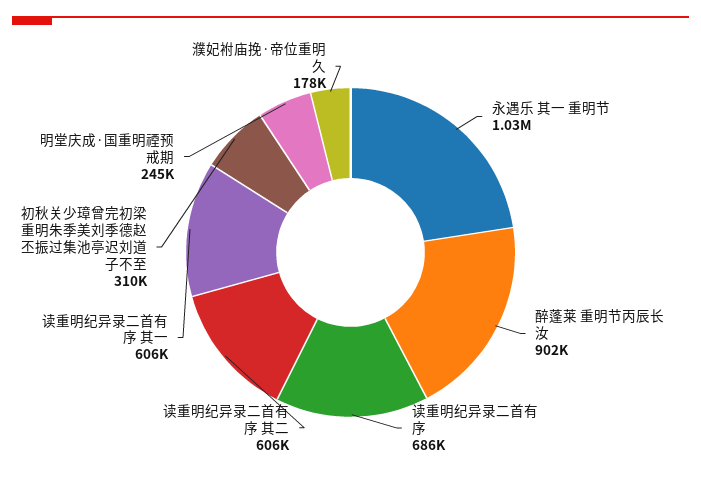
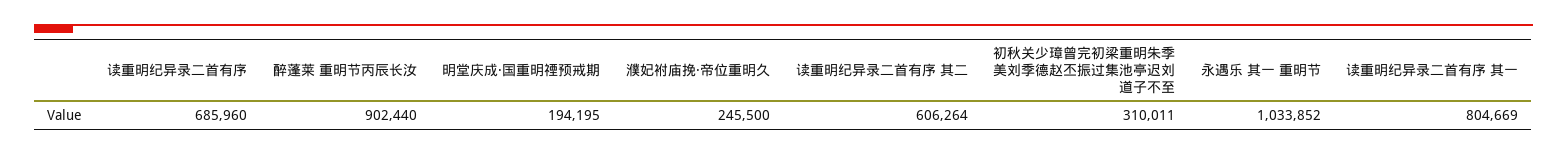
读重明纪异录二首有序 其一: 606000 -> 804669
明堂庆成·国重明禋预戒期: 245000 -> 194195
濮妃袝庙挽·帝位重明久: 178000 -> 245500

